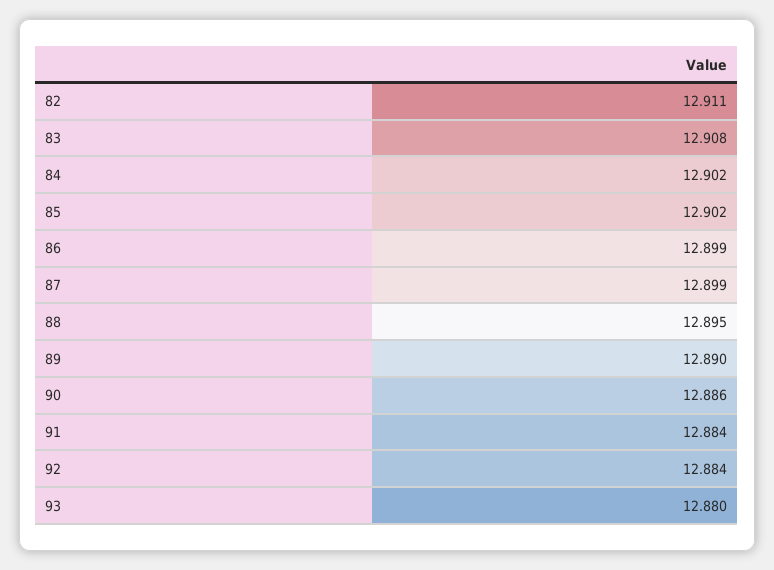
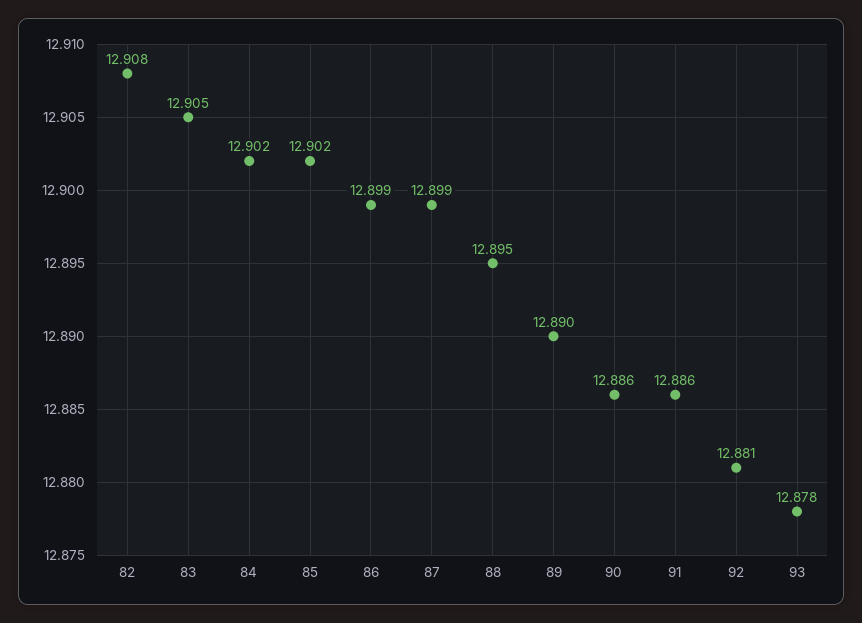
82: 12.911 -> 12.908
83: 12.908 -> 12.905
91: 12.884 -> 12.886
92: 12.884 -> 12.881
93: 12.88 -> 12.878

